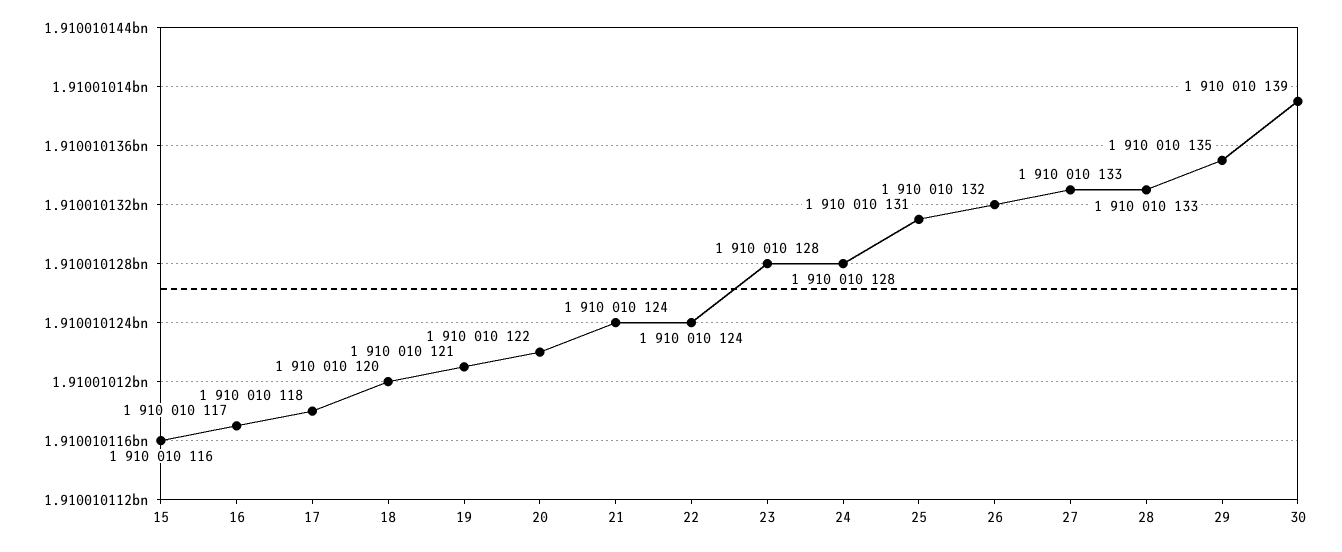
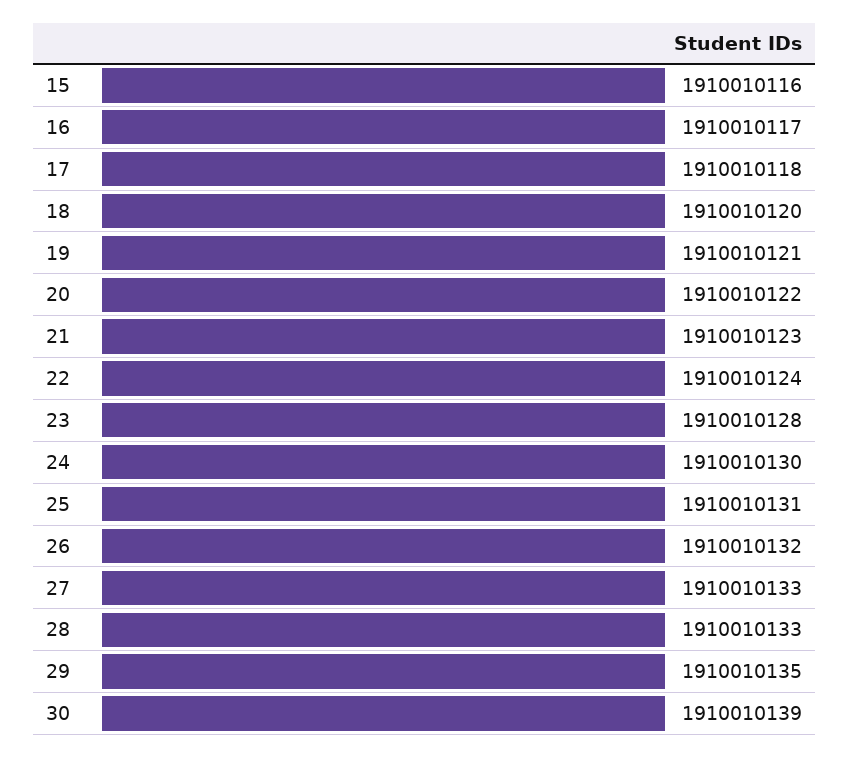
21: 1910010124 -> 1910010123
24: 1910010128 -> 1910010130

